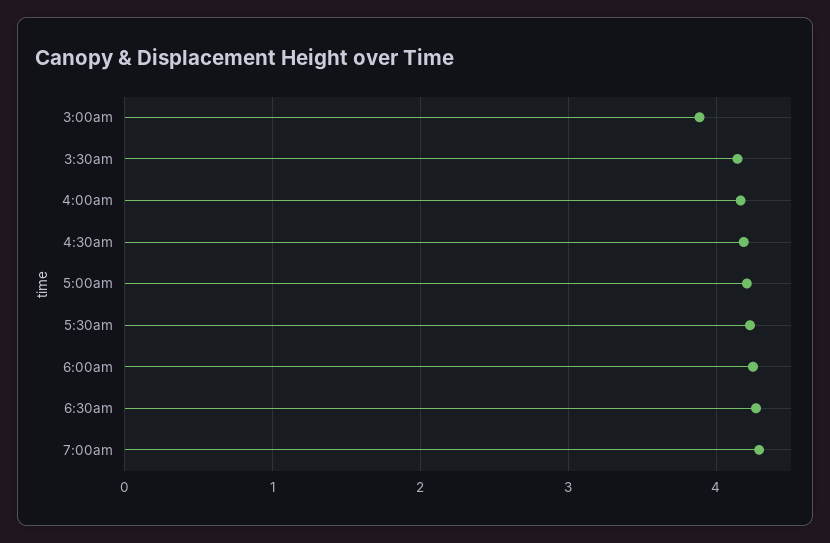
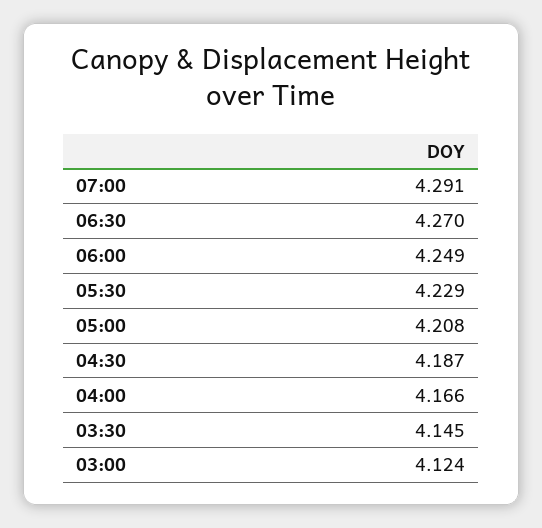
3:00am: 3.9 -> 4.124

